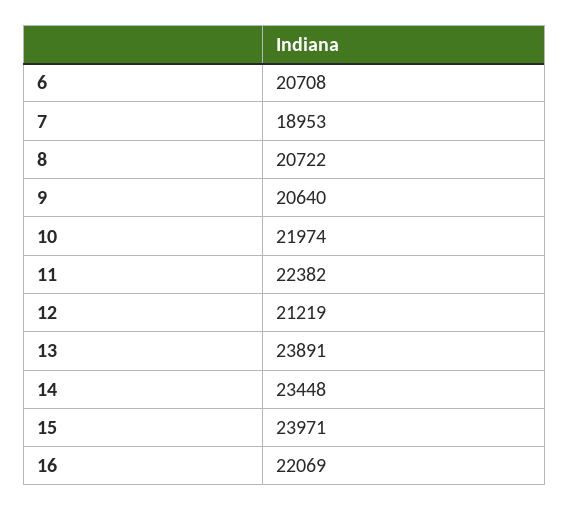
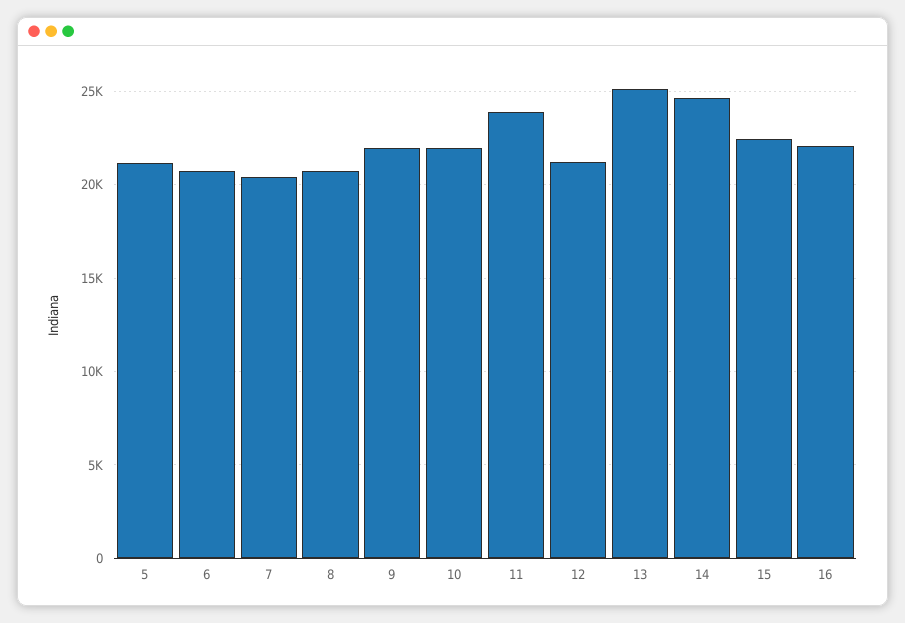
7: 18953 -> 20500
9: 20640 -> 22000
11: 22382 -> 24000
13: 23891 -> 25000
14: 23448 -> 24500
15: 23971 -> 22500
5: none -> 21000

